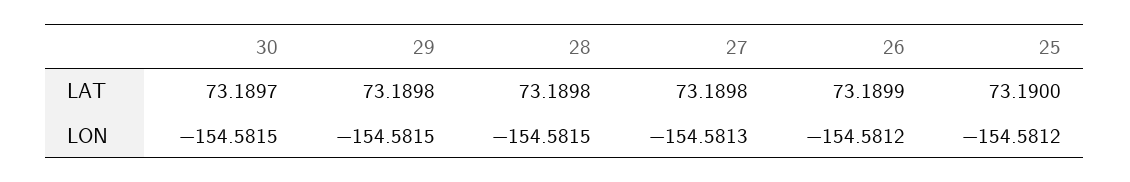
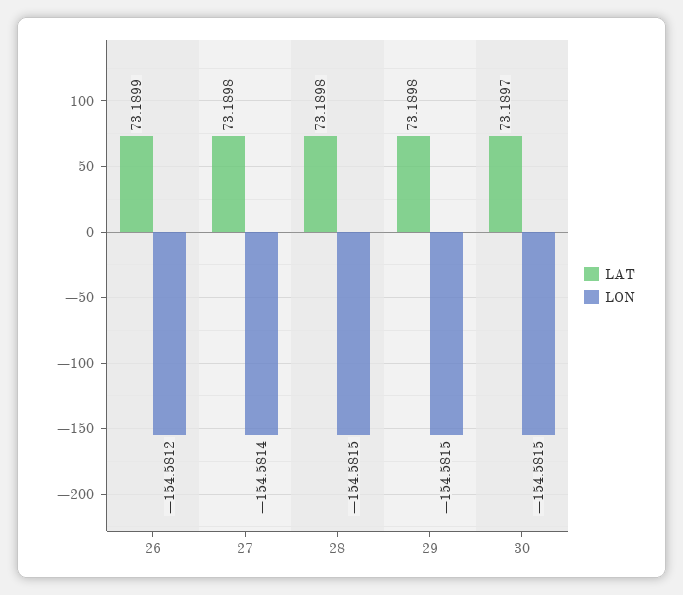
LAT, 25: 73.19 -> none
LON, 27: -154.5813 -> -154.5814
LON, 25: -154.5812 -> none

